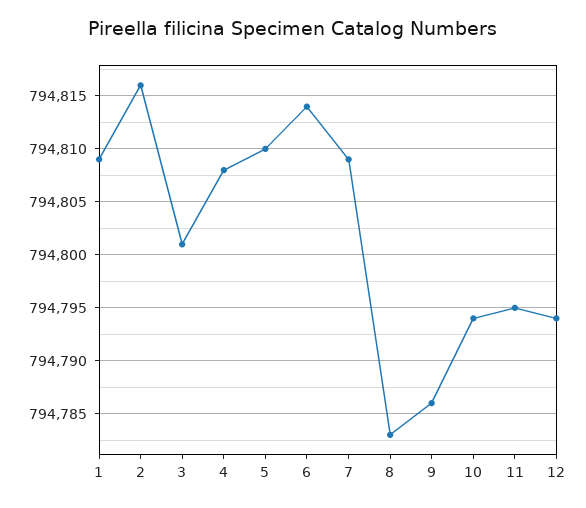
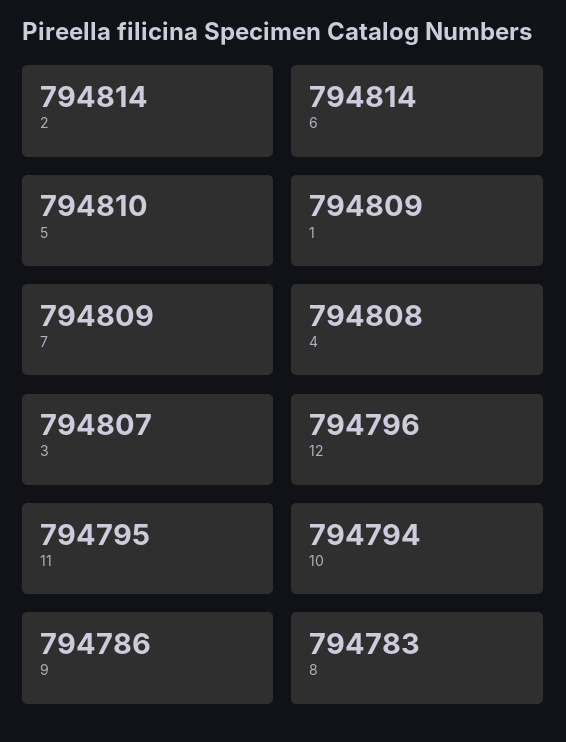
2: 794816 -> 794814
3: 794801 -> 794807
12: 794794 -> 794796

